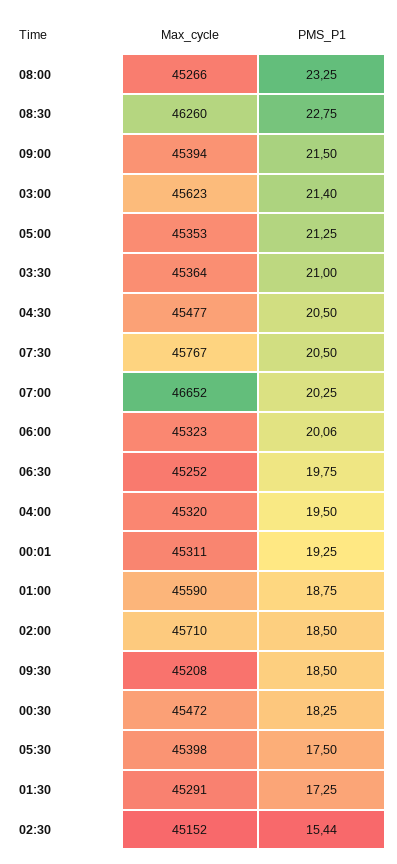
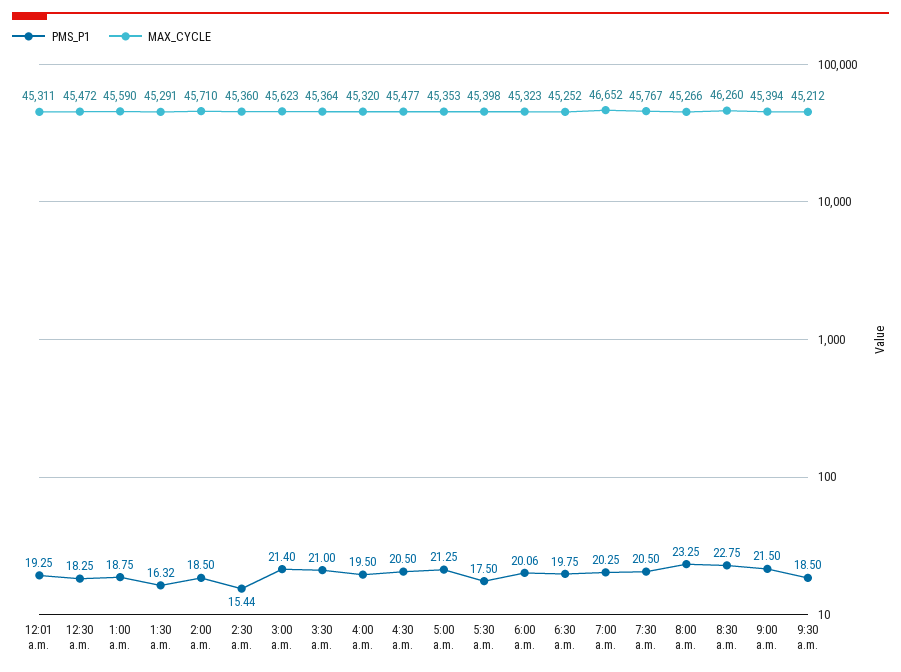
Max_cycle, 09:30: 45208 -> 45212
PMS_P1, 01:30: 17.25 -> 16.32
Max_cycle, 02:30: 45152 -> 45360

